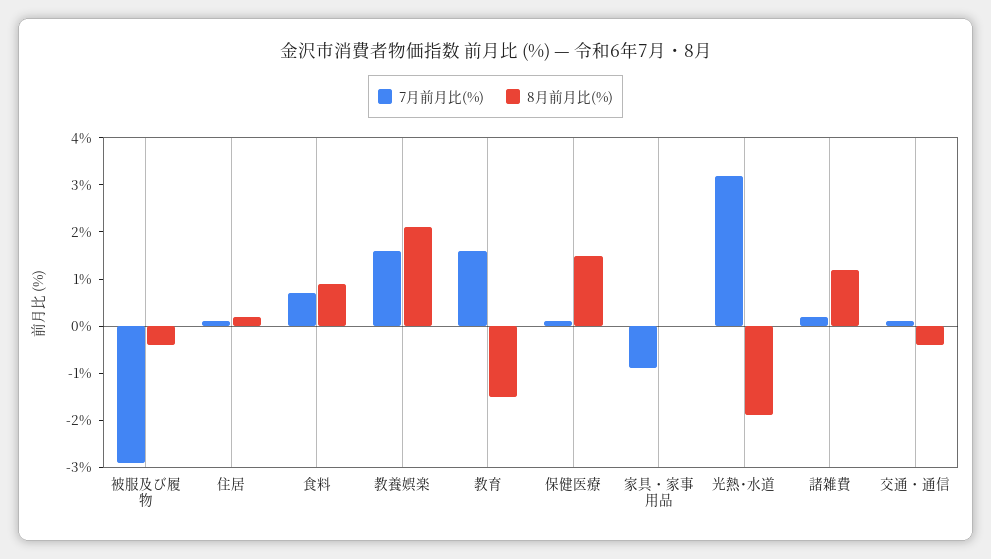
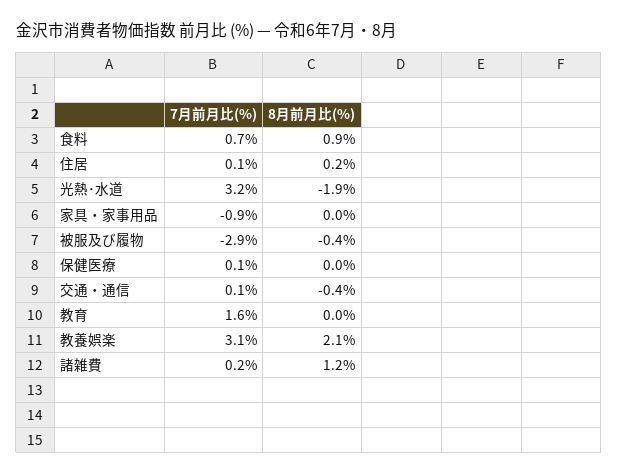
7月前月比(%), 教養娯楽: 1.5 -> 3.1
8月前月比(%), 教育: -1.5 -> 0
8月前月比(%), 保健医療: 1.5 -> 0

